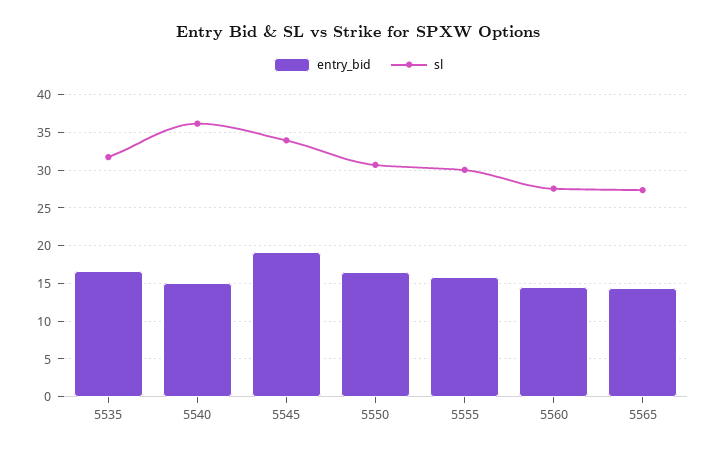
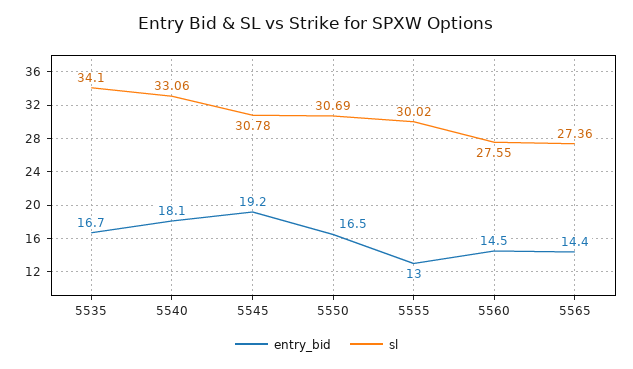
sl, 5535: 32 -> 34.1
entry_bid, 5540: 15 -> 18.1
sl, 5540: 36 -> 33.06
sl, 5545: 34 -> 30.78
entry_bid, 5555: 16 -> 13

